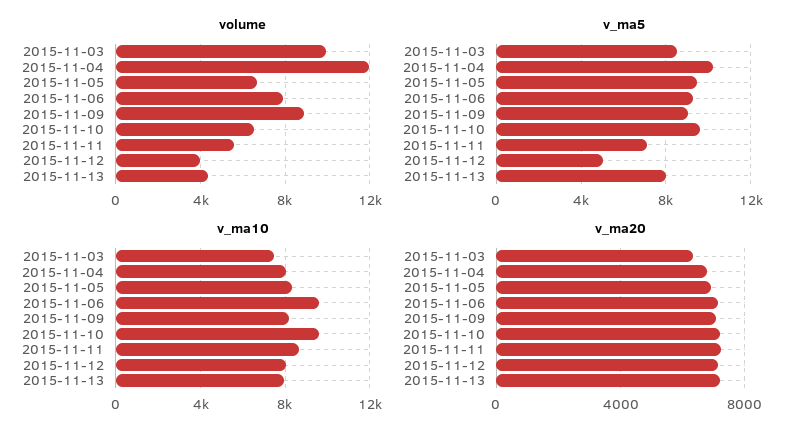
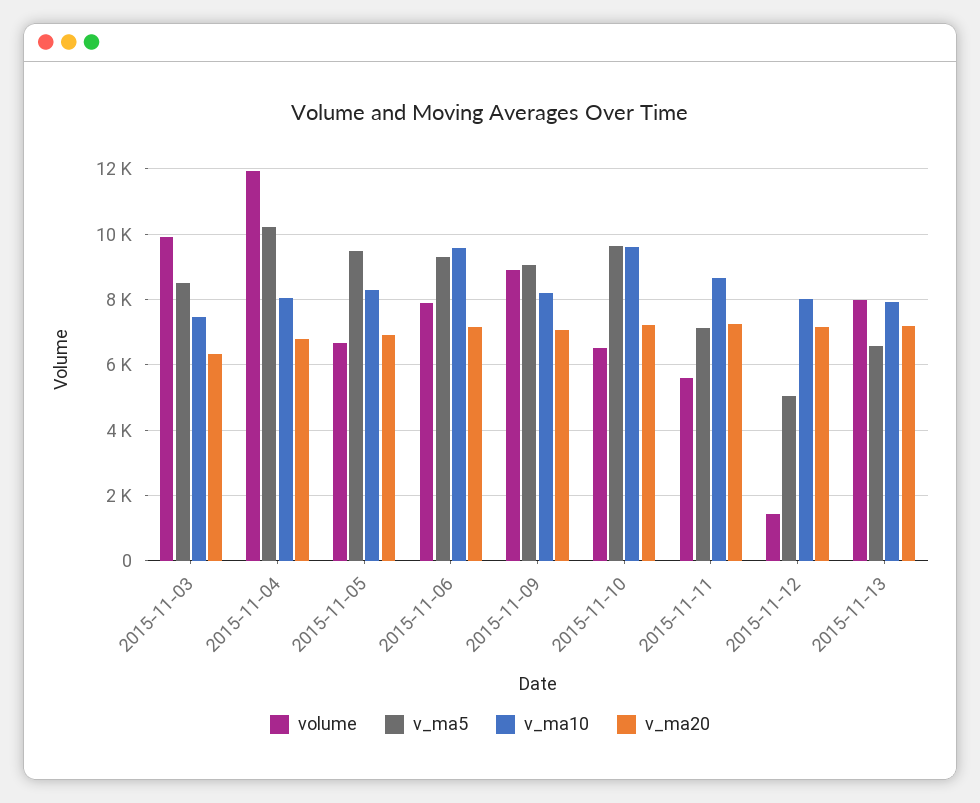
volume, 2015-11-12: 4000 -> 1400
volume, 2015-11-13: 4500 -> 8000
v_ma5, 2015-11-13: 8000 -> 6600

